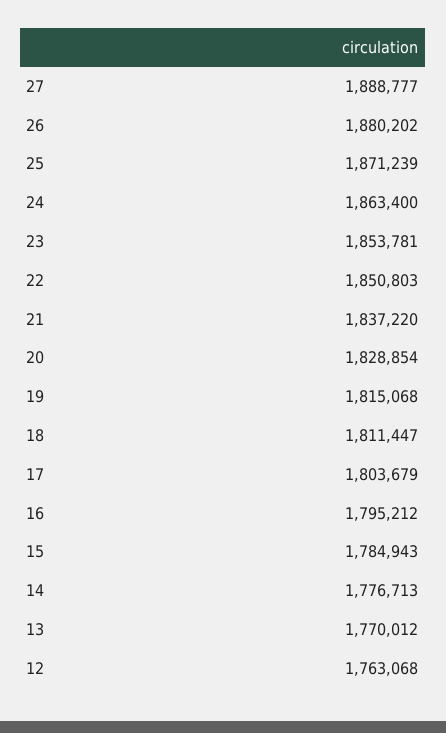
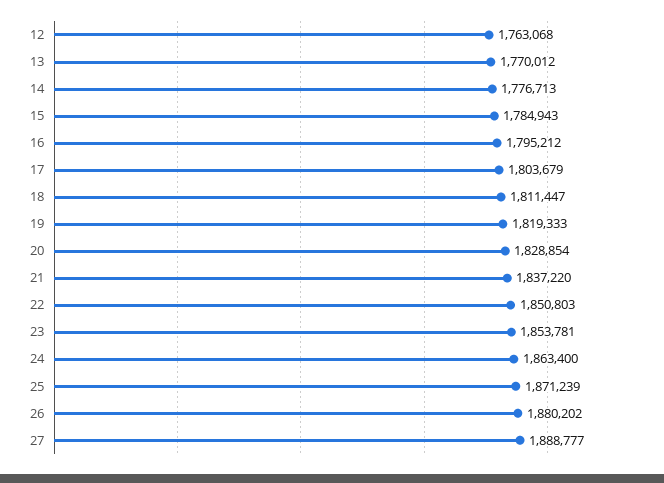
19: 1815068 -> 1819333

